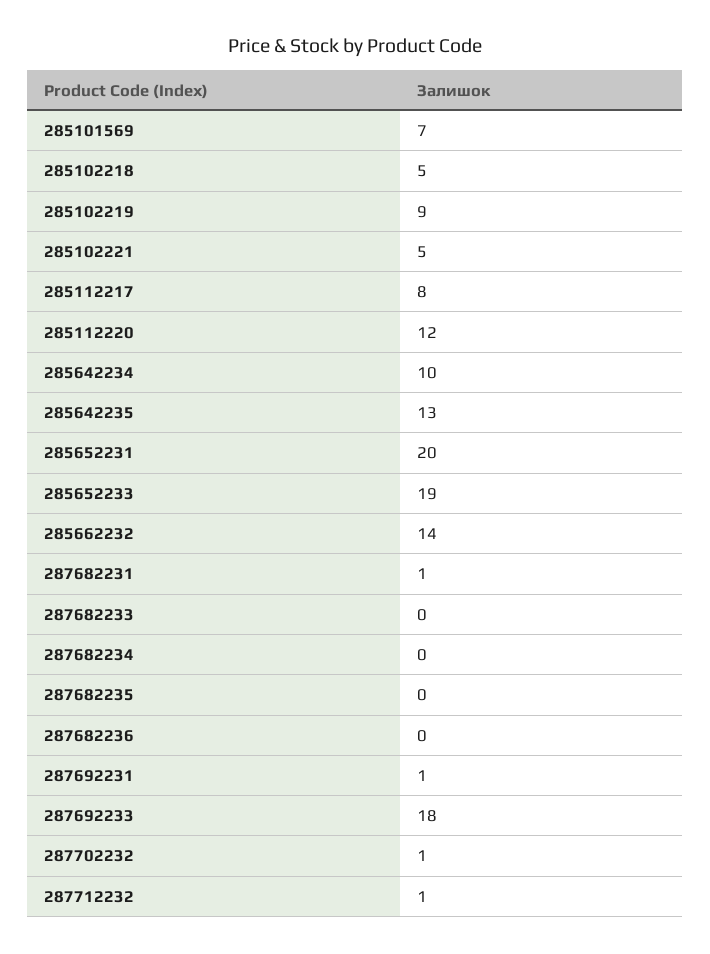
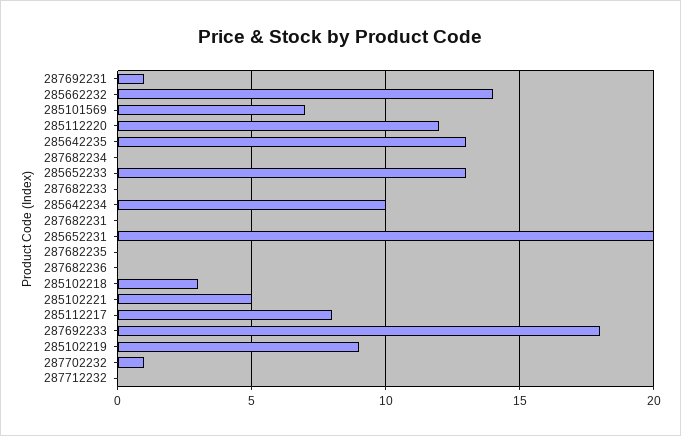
285102218: 5 -> 3
285652233: 19 -> 13
287682231: 1 -> 0
287712232: 1 -> 0

